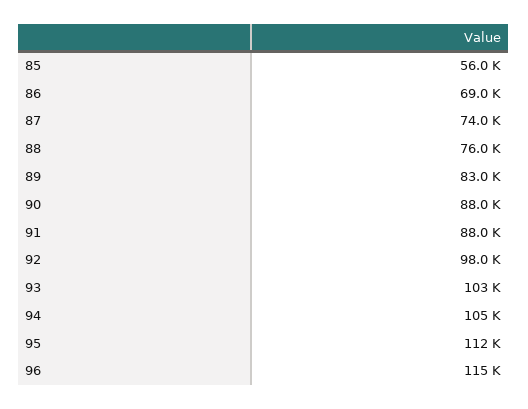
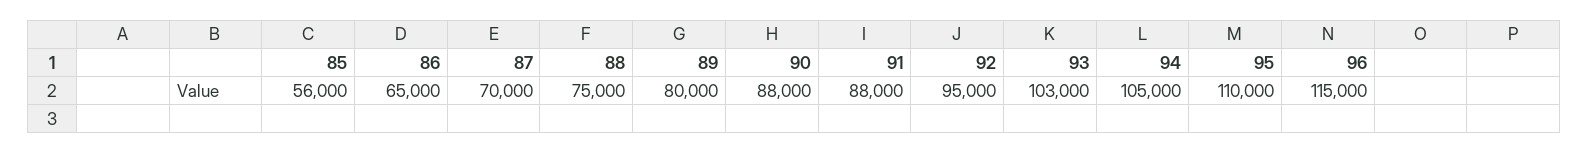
86: 69000 -> 65000
87: 74000 -> 70000
88: 76000 -> 75000
89: 83000 -> 80000
92: 98000 -> 95000
95: 112000 -> 110000

